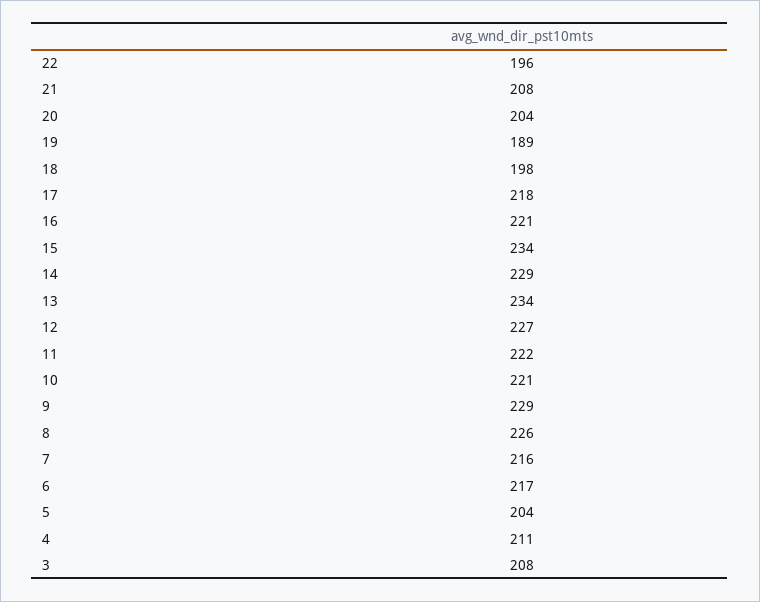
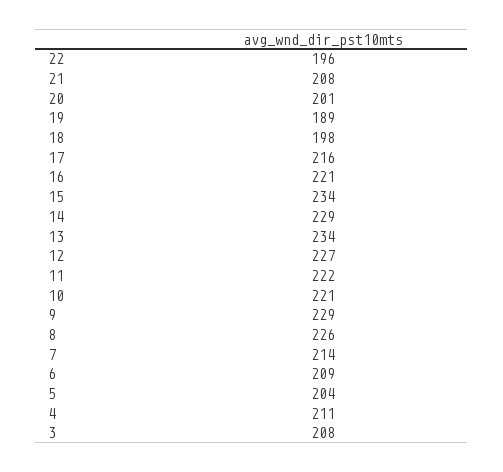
20: 204 -> 201
17: 218 -> 216
7: 216 -> 214
6: 217 -> 209

